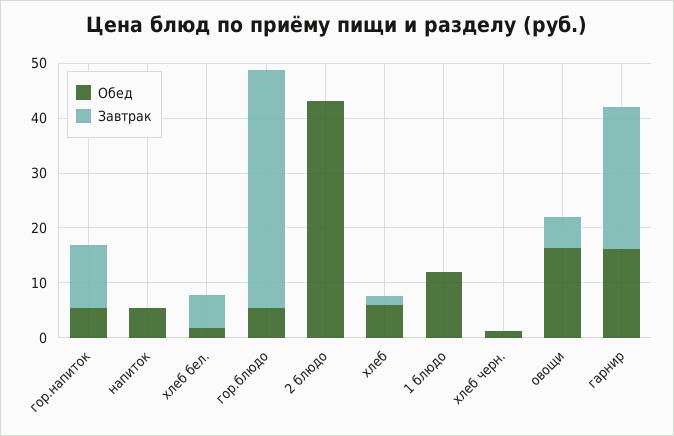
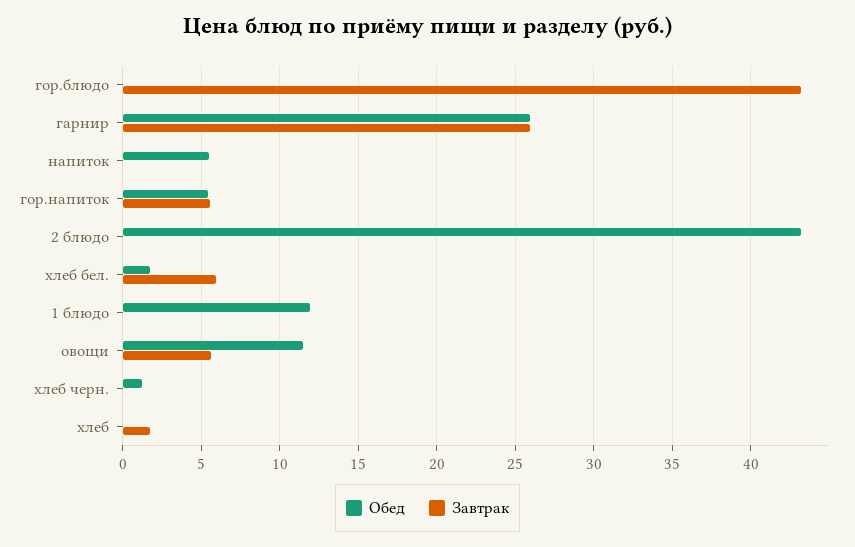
Завтрак, гор.напиток: 12 -> 5.5
Обед, гор.блюдо: 6 -> 0
Обед, хлеб: 6 -> 0
Обед, овощи: 16 -> 11.5
Обед, гарнир: 16 -> 26

